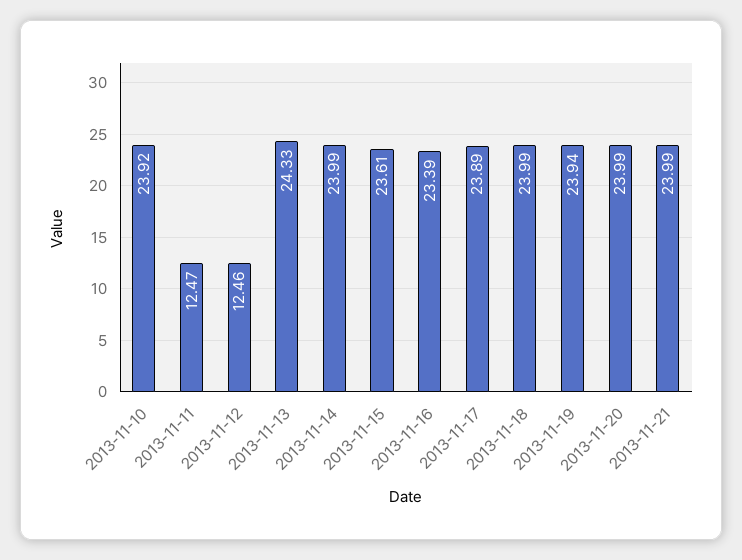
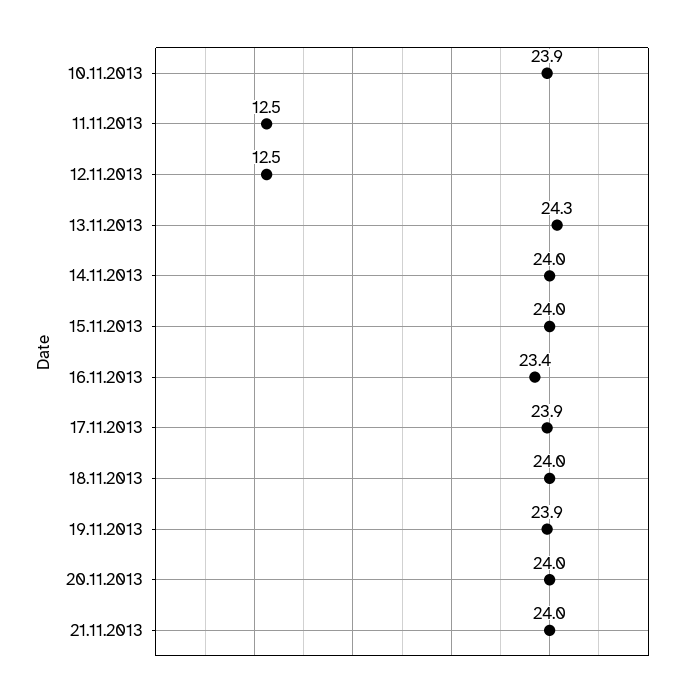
2013-11-15: 23.61 -> 24

